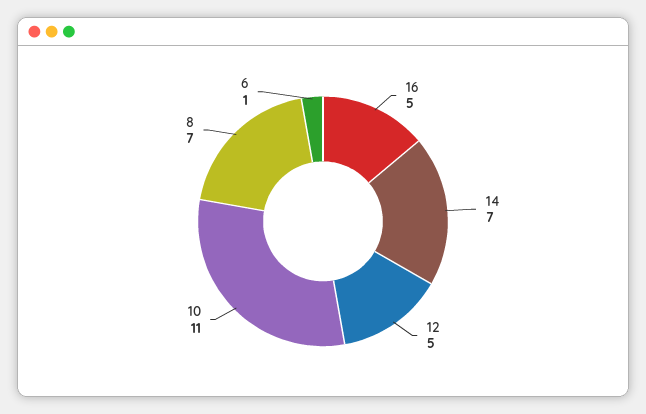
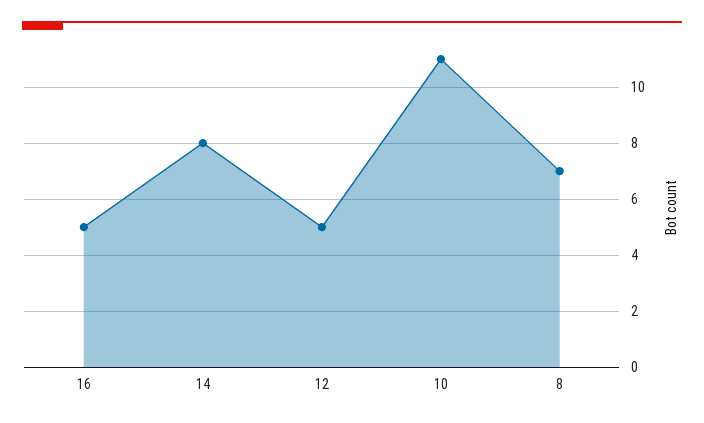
14: 7 -> 8
6: 1 -> none

